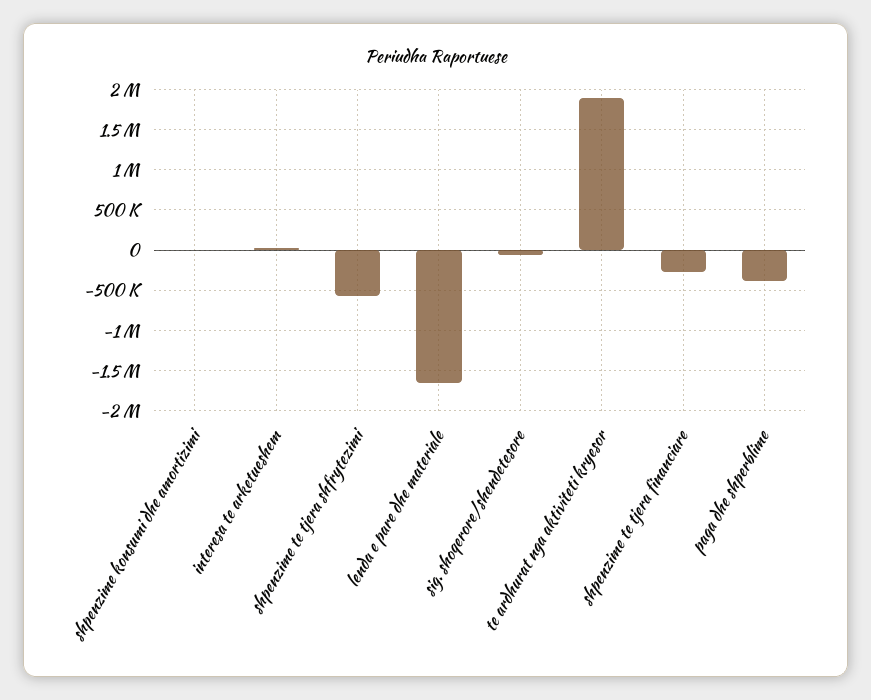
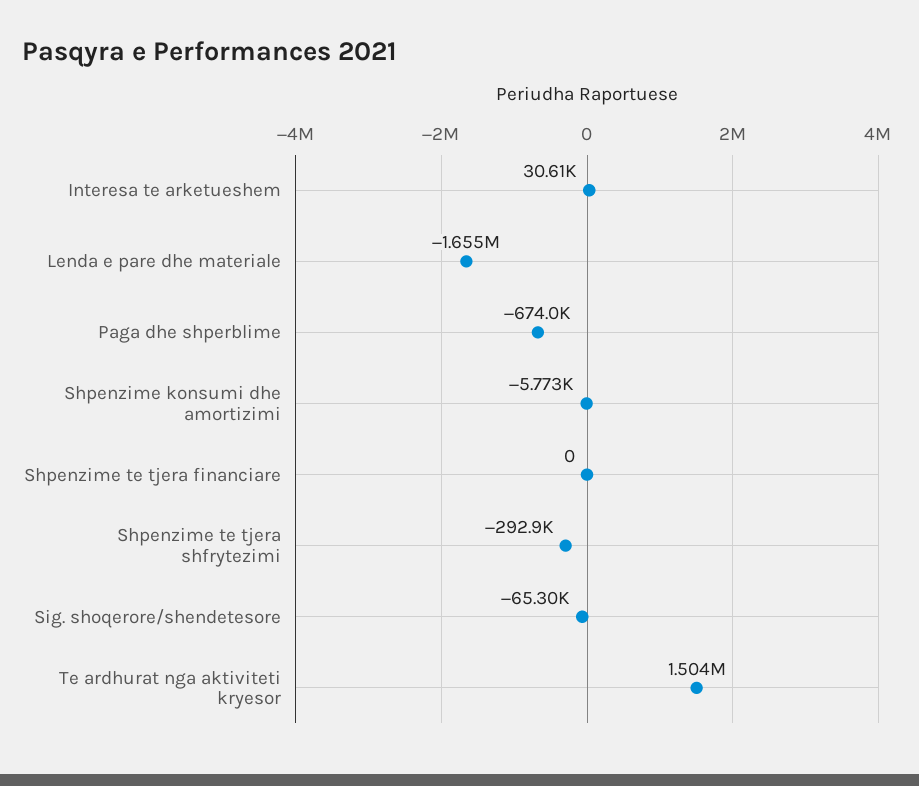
shpenzime te tjera shfrytezimi: -600000 -> -292900
te ardhurat nga aktiviteti kryesor: 1900000 -> 1504000
shpenzime te tjera financiare: -300000 -> 0
paga dhe shperblime: -400000 -> -674000

